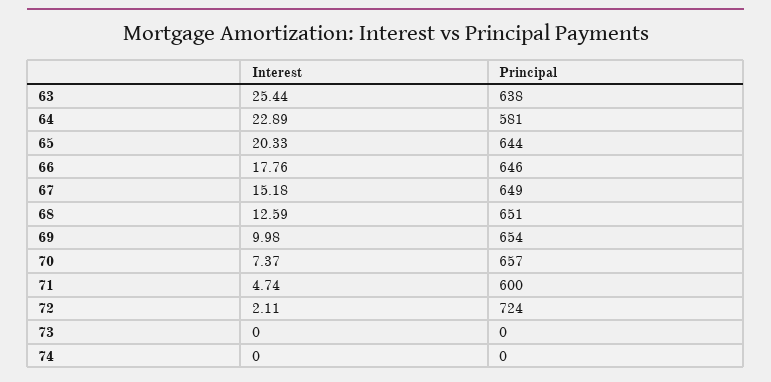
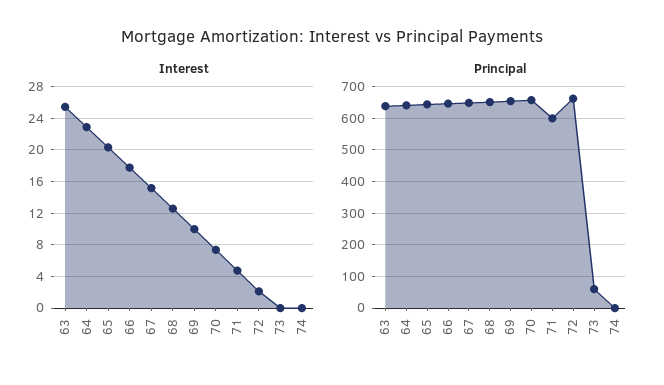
Principal, 64: 581 -> 640
Principal, 72: 724 -> 660
Principal, 73: 0 -> 60

